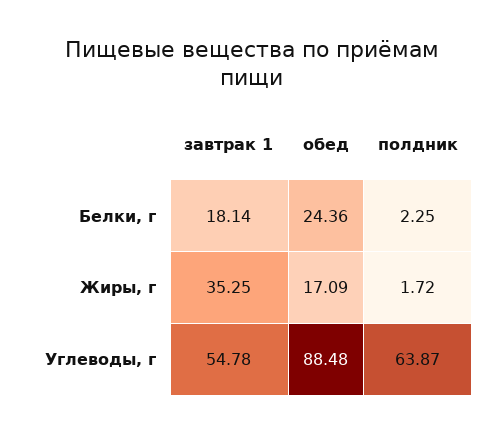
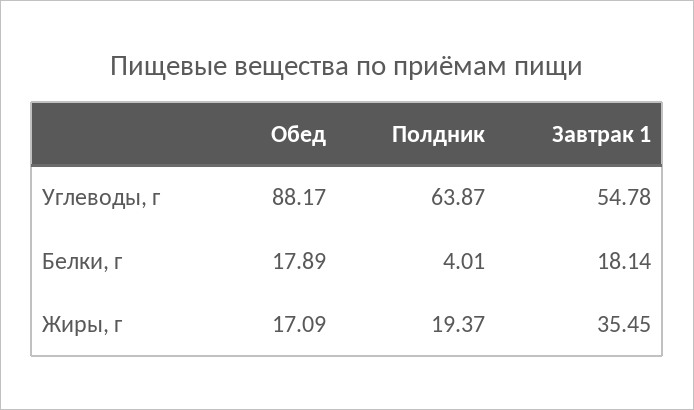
обед, Белки, г: 24.36 -> 17.89
полдник, Белки, г: 2.25 -> 4.01
завтрак 1, Жиры, г: 35.25 -> 35.45
полдник, Жиры, г: 1.72 -> 19.37
обед, Углеводы, г: 88.48 -> 88.17

